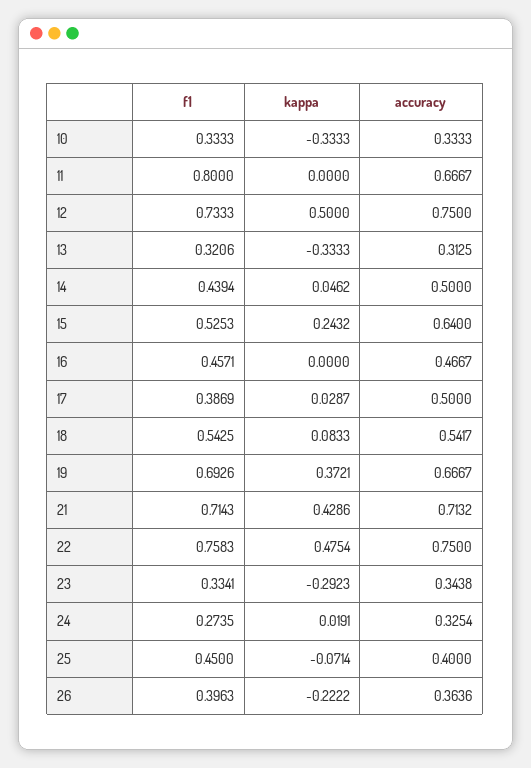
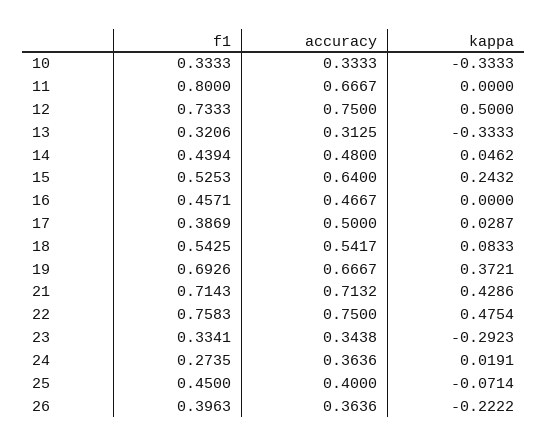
accuracy, 14: 0.5 -> 0.48
accuracy, 24: 0.3254 -> 0.3636

